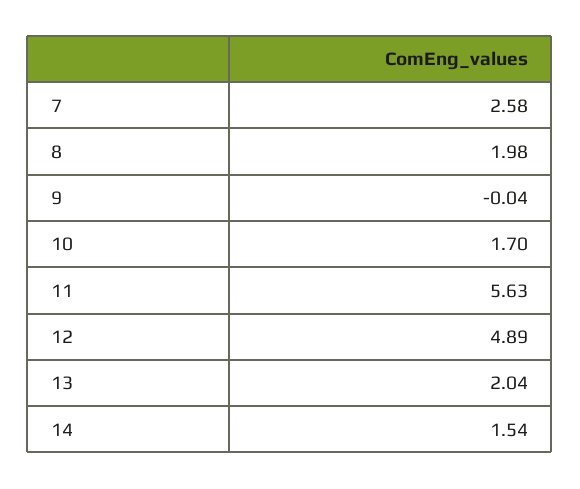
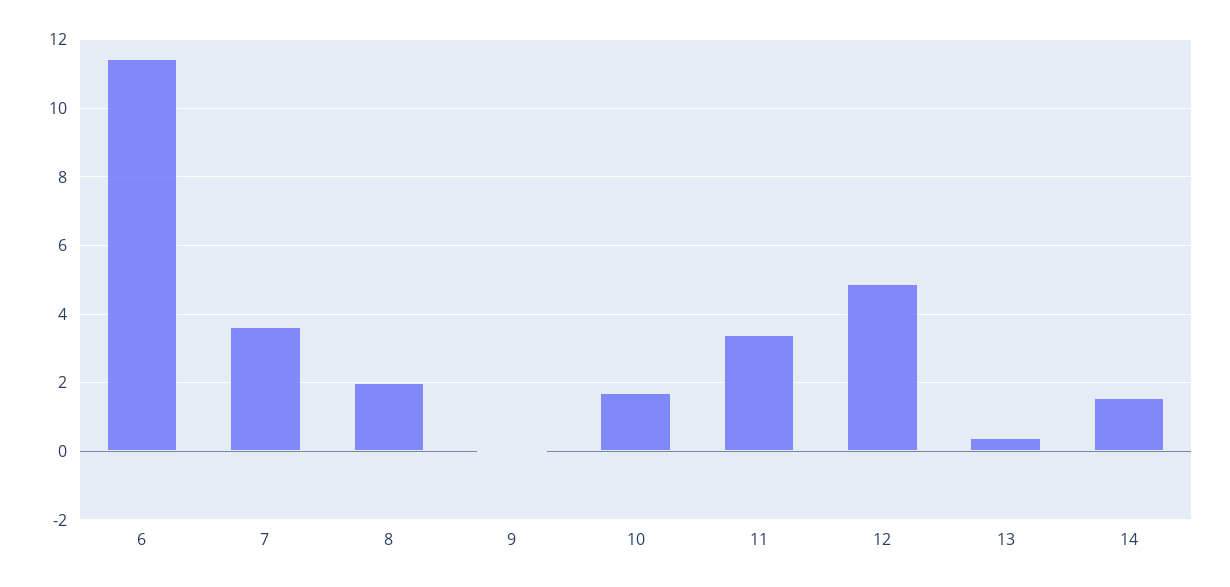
7: 2.58 -> 3.6
11: 5.63 -> 3.4
13: 2.04 -> 0.4
6: none -> 11.4

